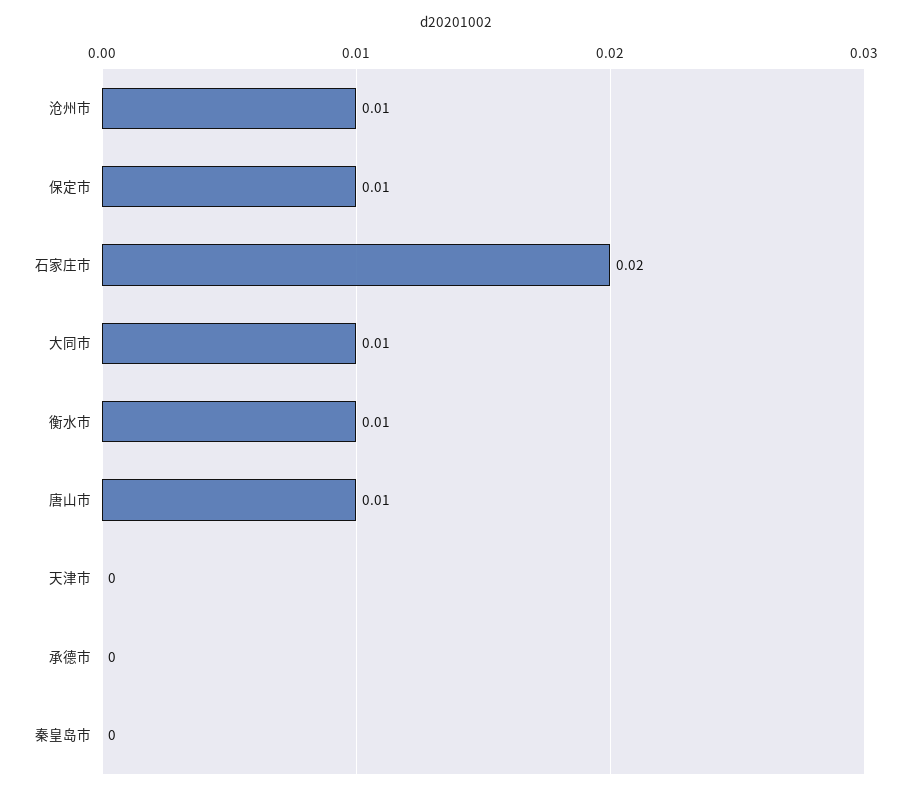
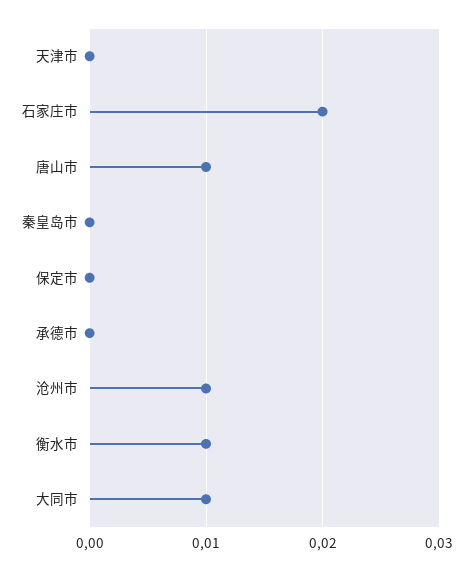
保定市: 0.01 -> 0

